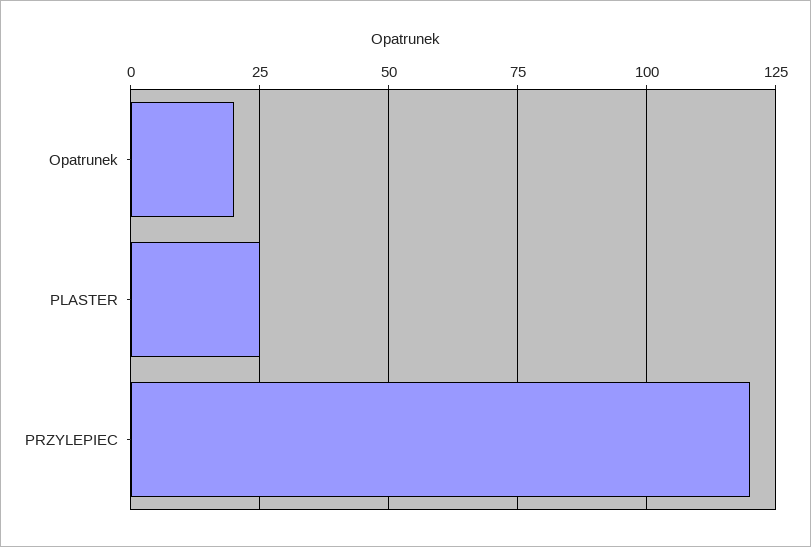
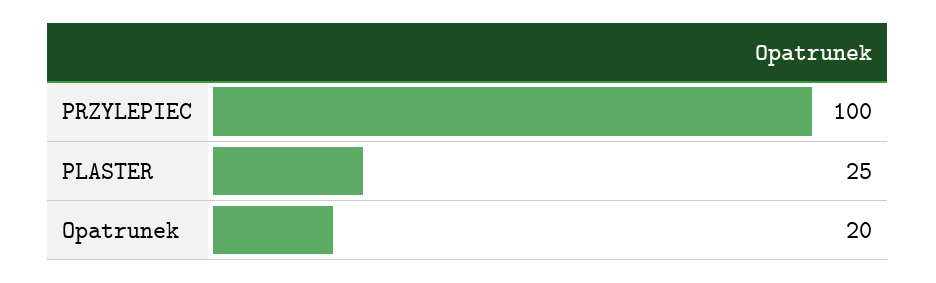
PRZYLEPIEC: 120 -> 100

